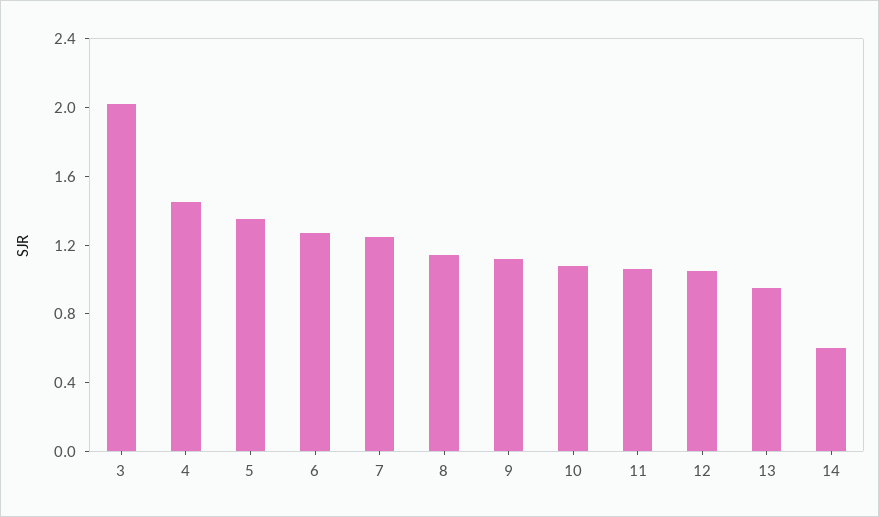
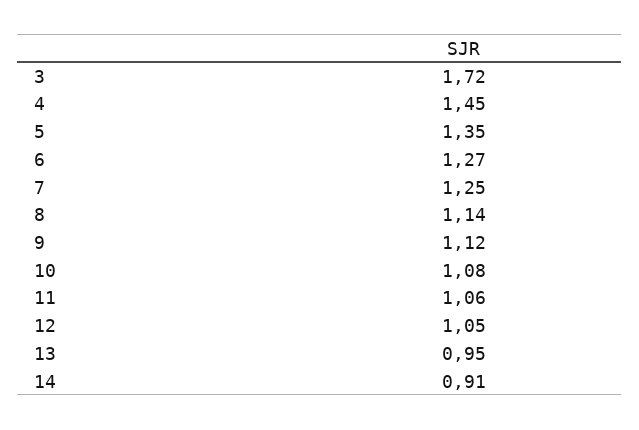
3: 2 -> 1.72
14: 0.6 -> 0.91

